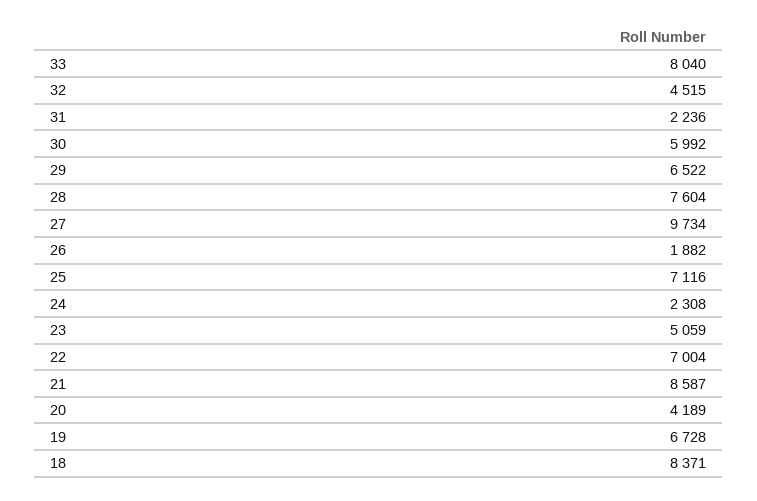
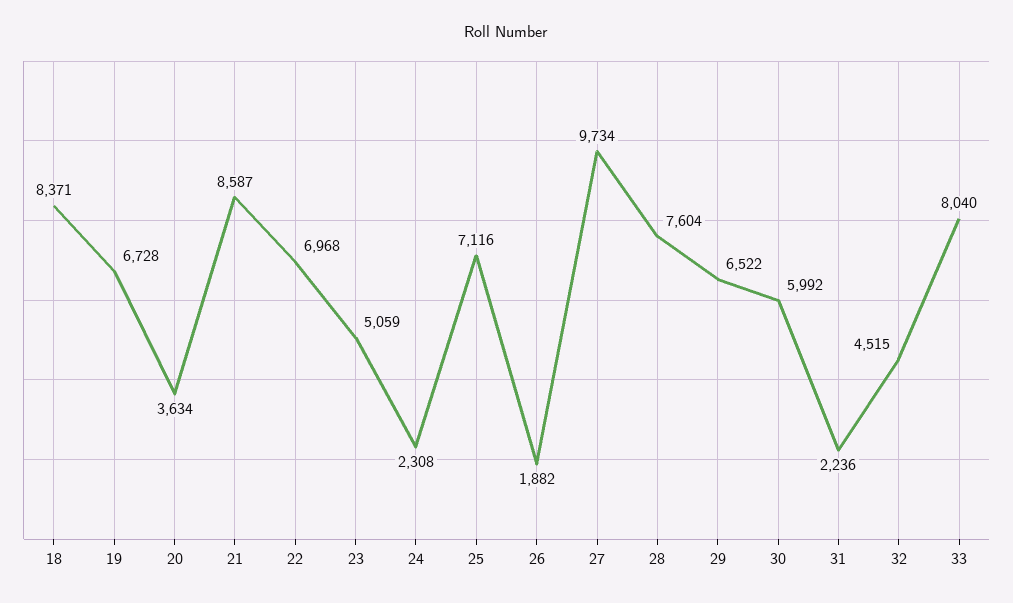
22: 7004 -> 6968
20: 4189 -> 3634

